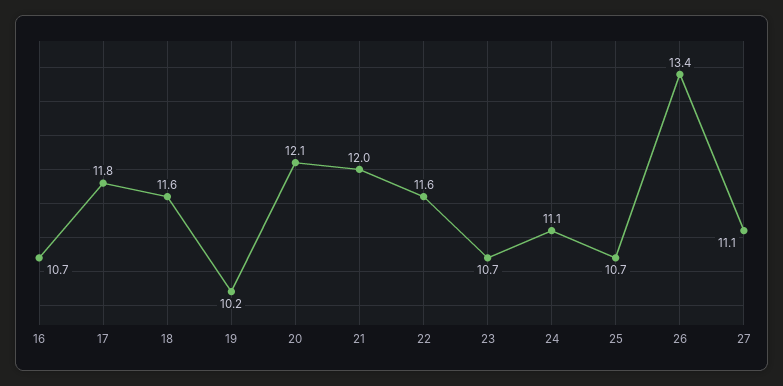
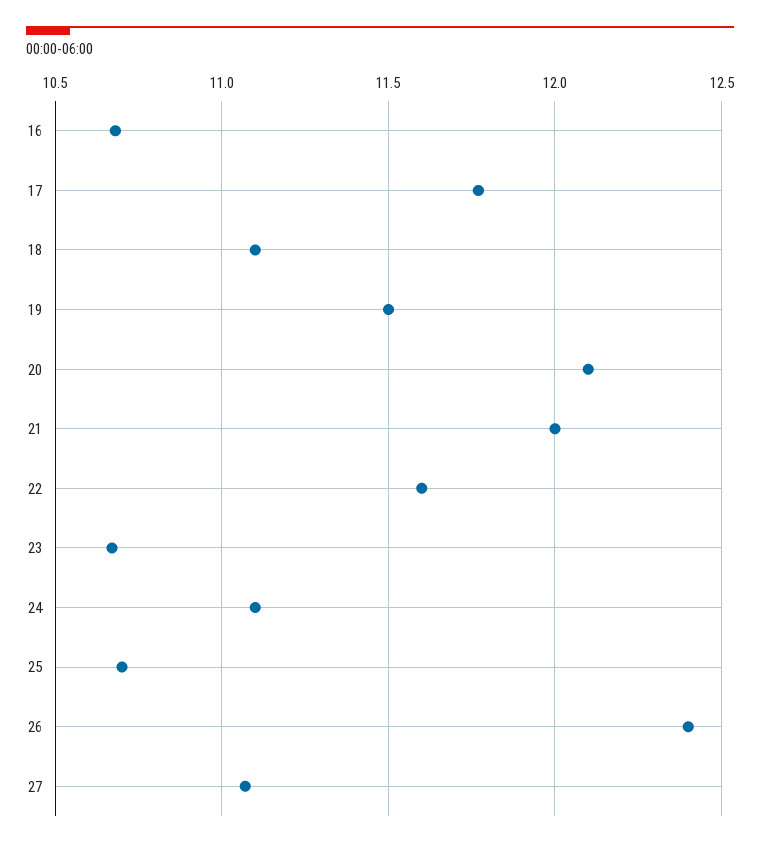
18: 11.6 -> 11.1
19: 10.2 -> 11.5
26: 13.4 -> 12.4

